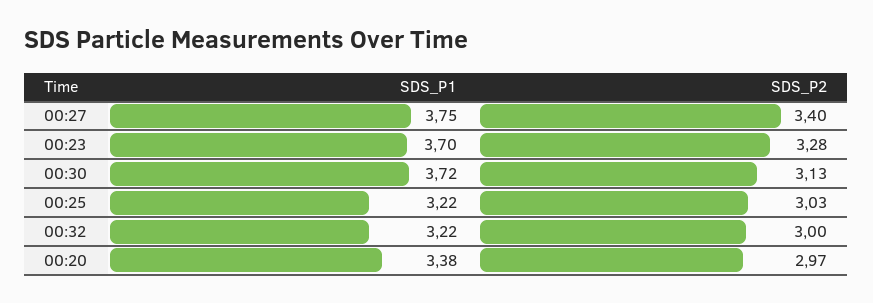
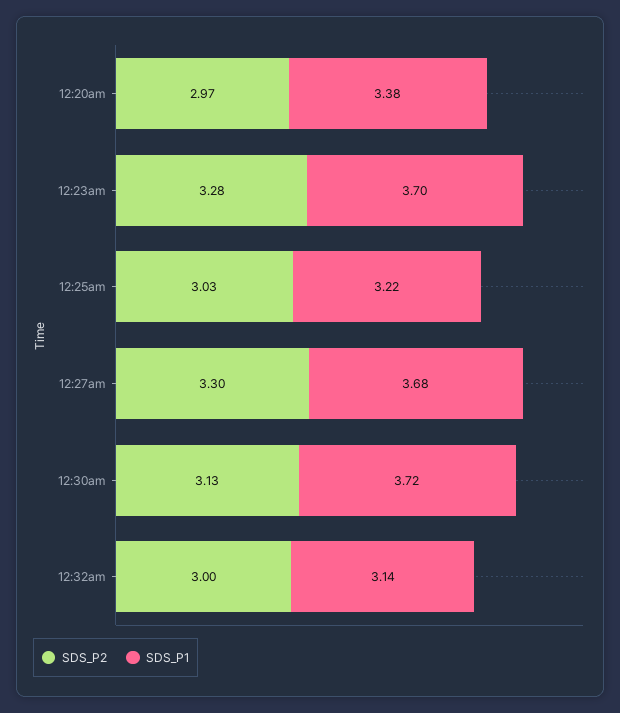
SDS_P1, 00:27: 3.75 -> 3.68
SDS_P2, 00:27: 3.4 -> 3.3
SDS_P1, 00:32: 3.22 -> 3.14

